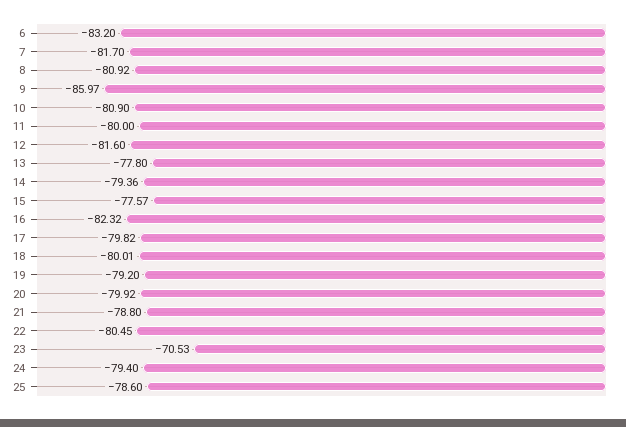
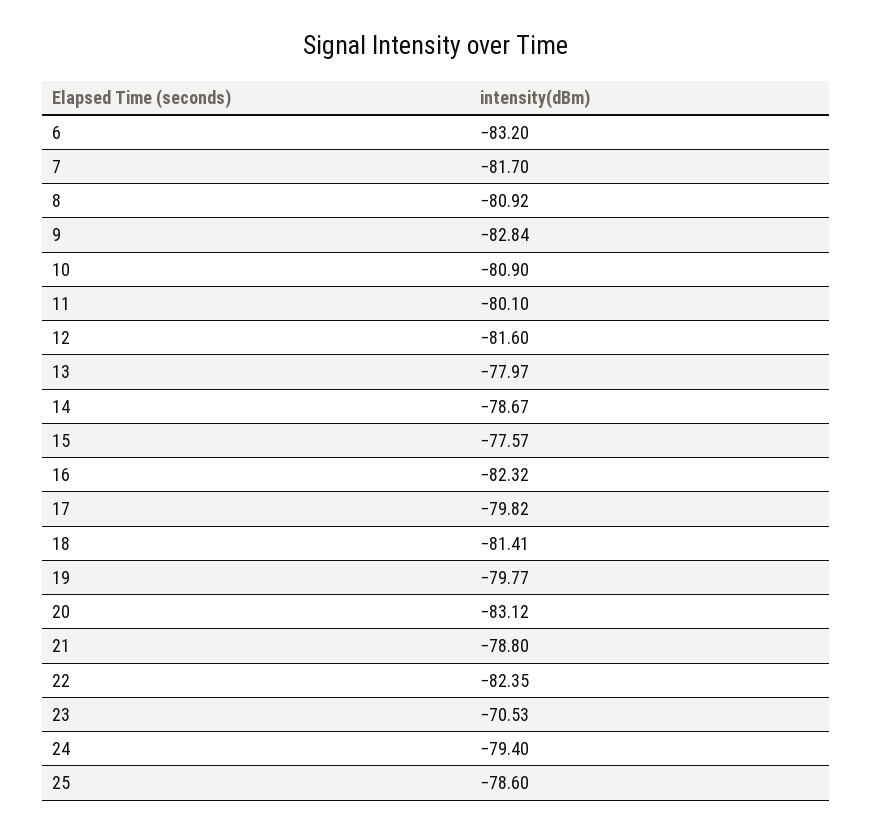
9: -85.97 -> -82.84
11: -80 -> -80.1
13: -77.8 -> -77.97
14: -79.36 -> -78.67
18: -80.01 -> -81.41
19: -79.2 -> -79.77
20: -79.92 -> -83.12
22: -80.45 -> -82.35

